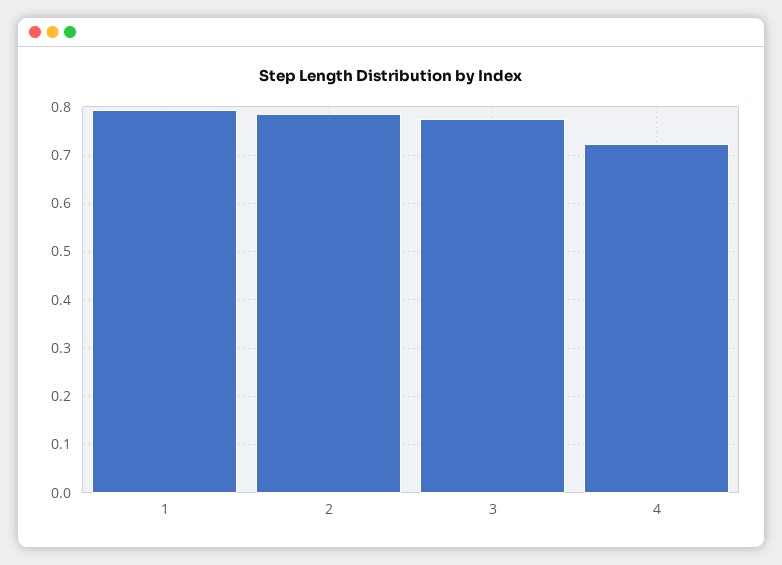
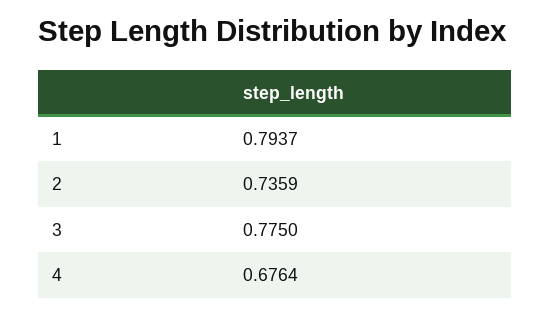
2: 0.78 -> 0.7359
4: 0.72 -> 0.6764

